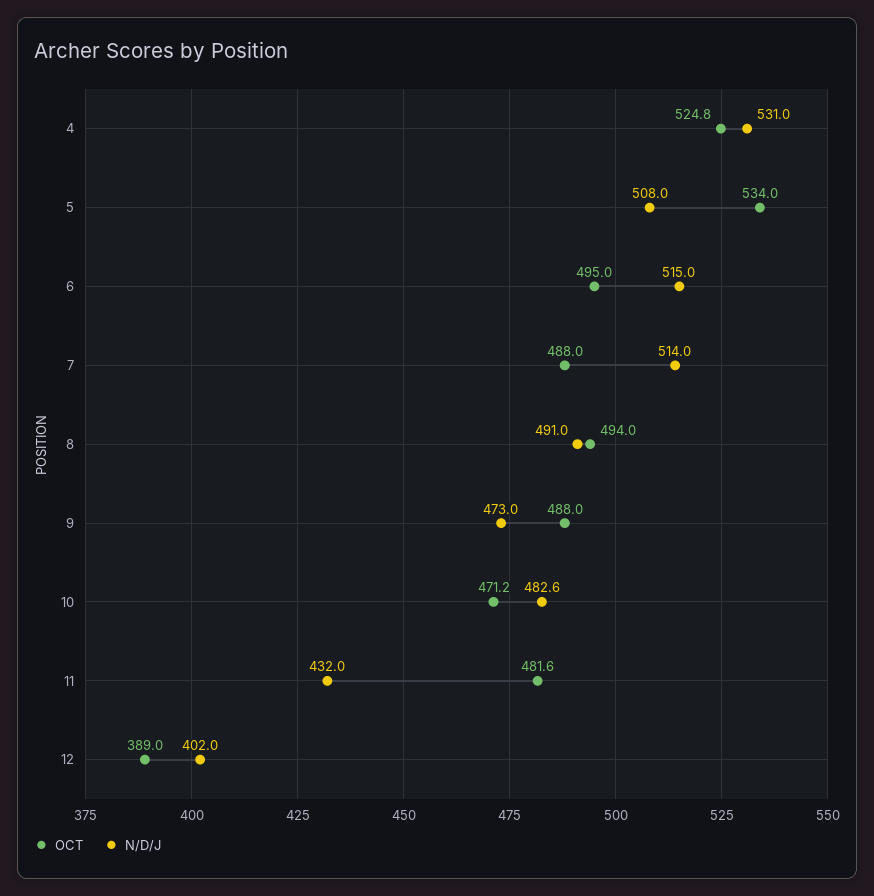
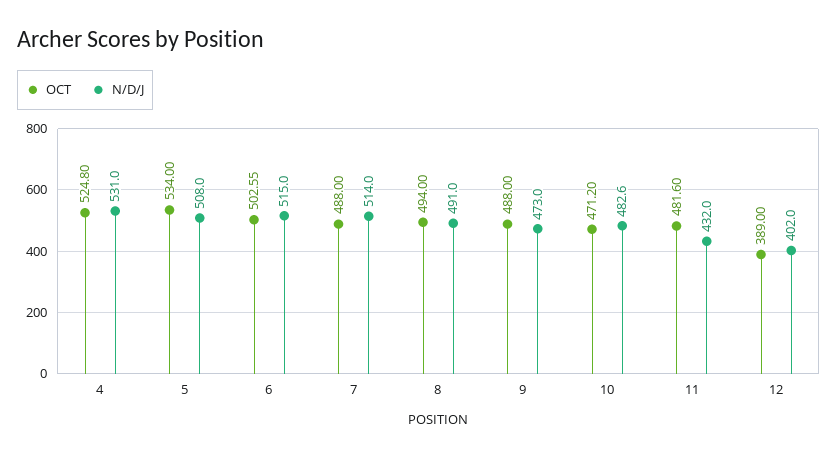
OCT, 6: 495 -> 502.55

